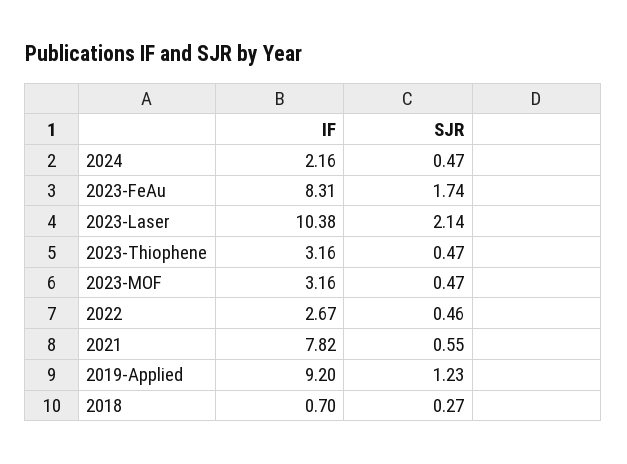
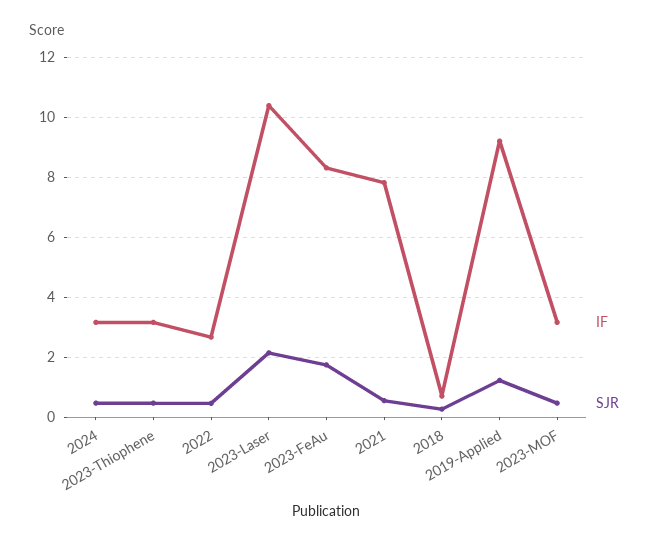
IF, 2024: 2.16 -> 3.2

